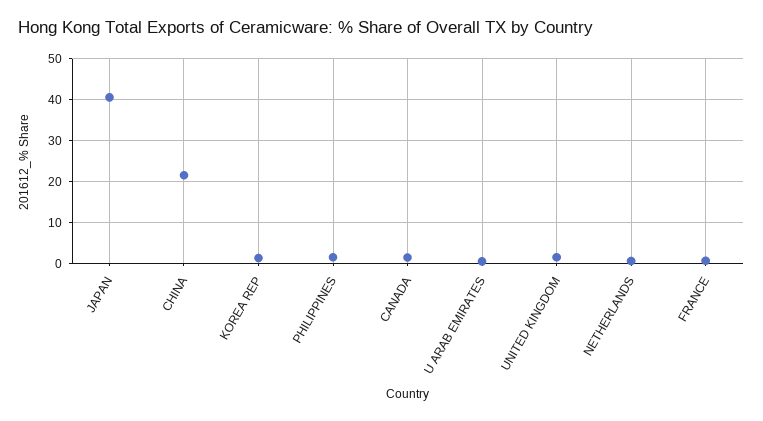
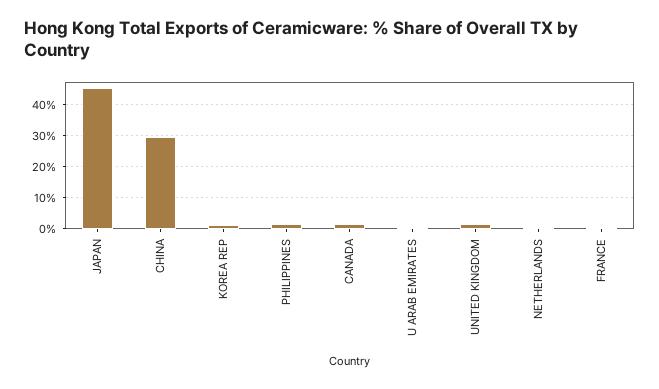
JAPAN: 40 -> 46
CHINA: 22 -> 30

